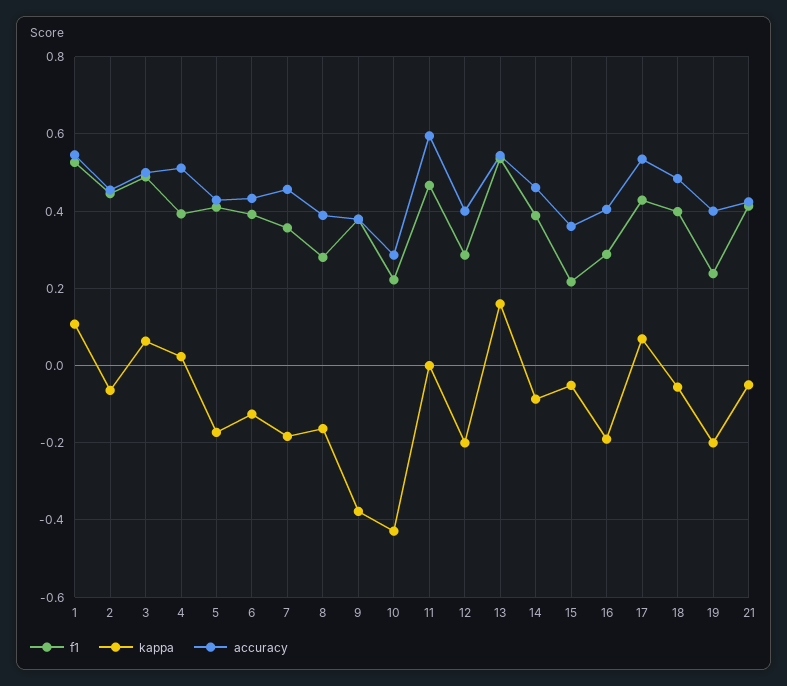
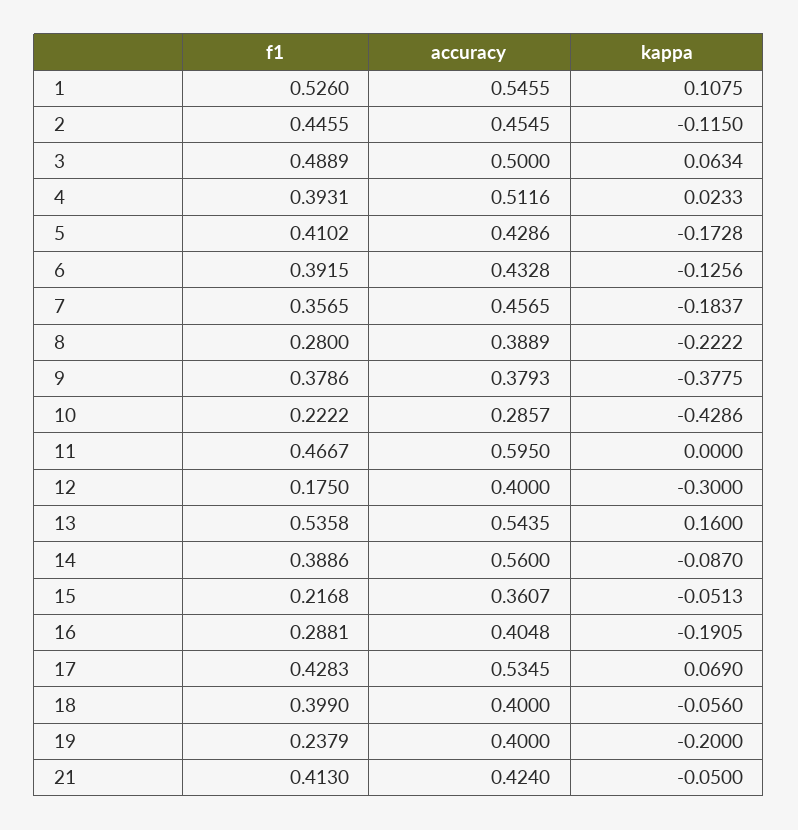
kappa, 2: -0.06 -> -0.115
kappa, 8: -0.16 -> -0.2222
f1, 12: 0.28 -> 0.175
kappa, 12: -0.2 -> -0.3
accuracy, 14: 0.46 -> 0.56
accuracy, 18: 0.48 -> 0.4

